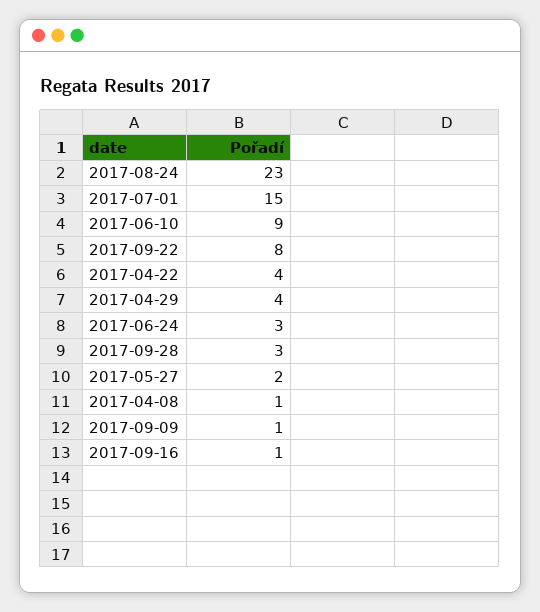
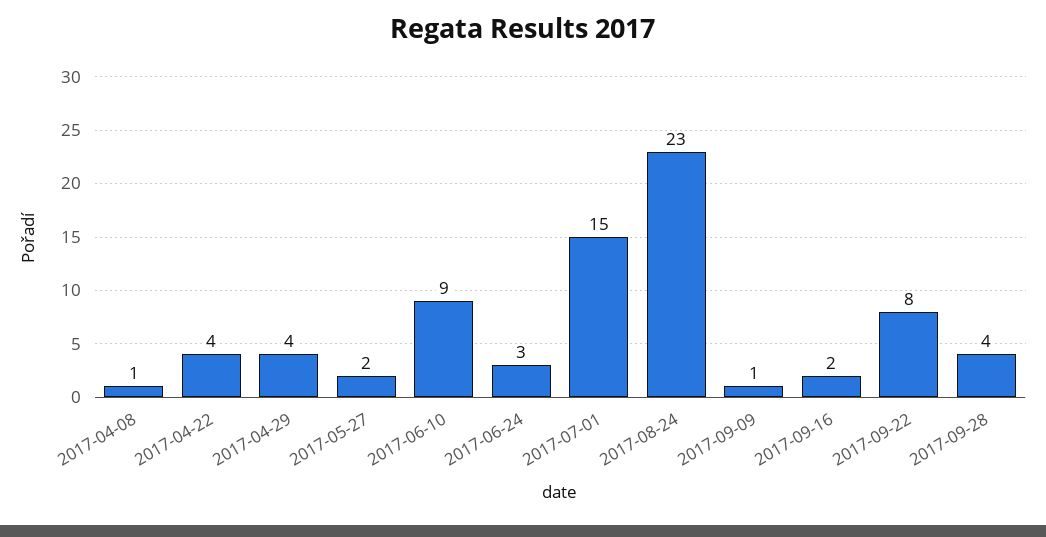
2017-09-28: 3 -> 4
2017-09-16: 1 -> 2

